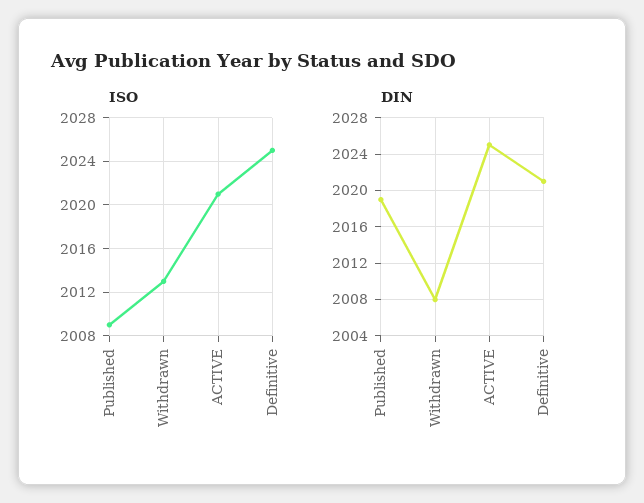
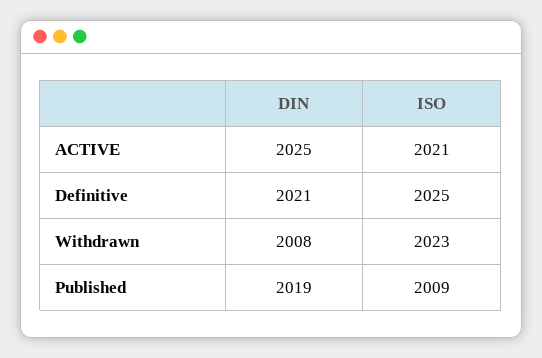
ISO, Withdrawn: 2013 -> 2023

